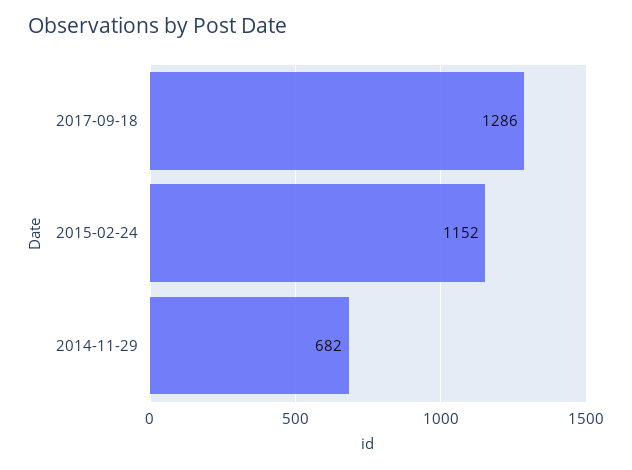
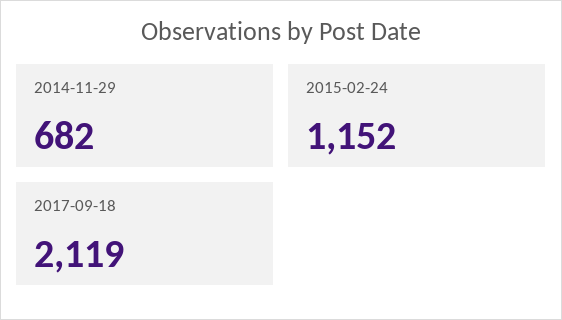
2017-09-18: 1286 -> 2119

